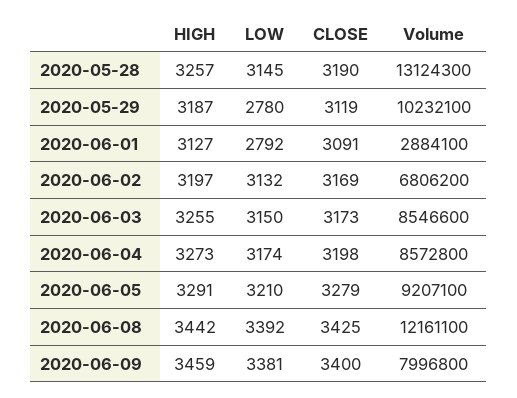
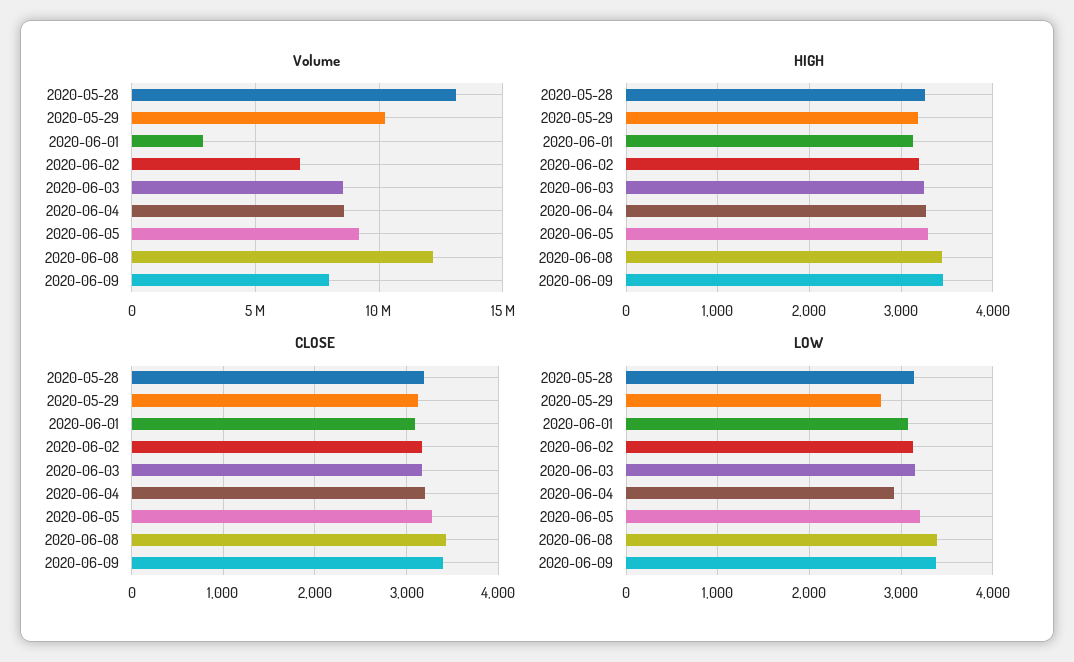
LOW, 2020-06-01: 2792 -> 3100
LOW, 2020-06-04: 3174 -> 2900

